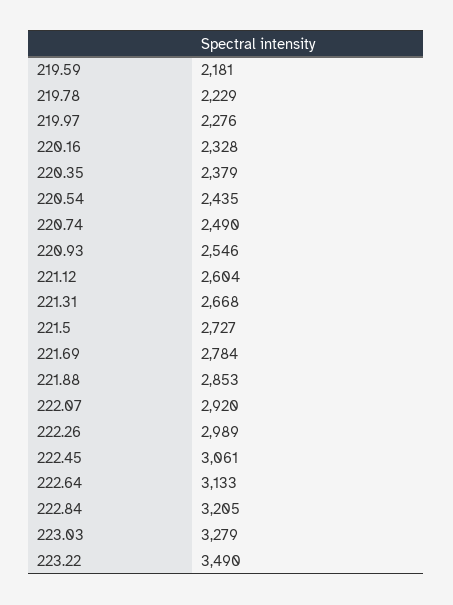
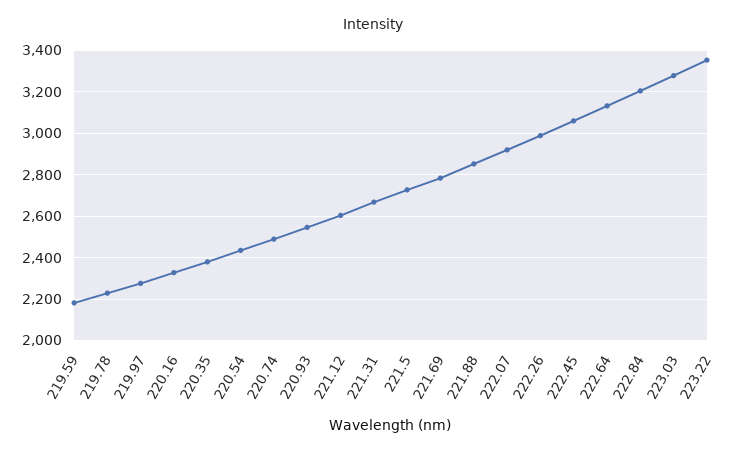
223.22: 3490 -> 3350

